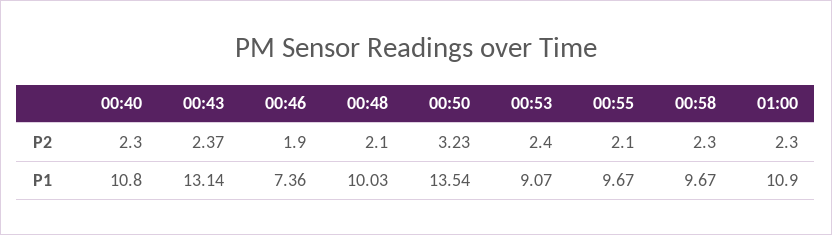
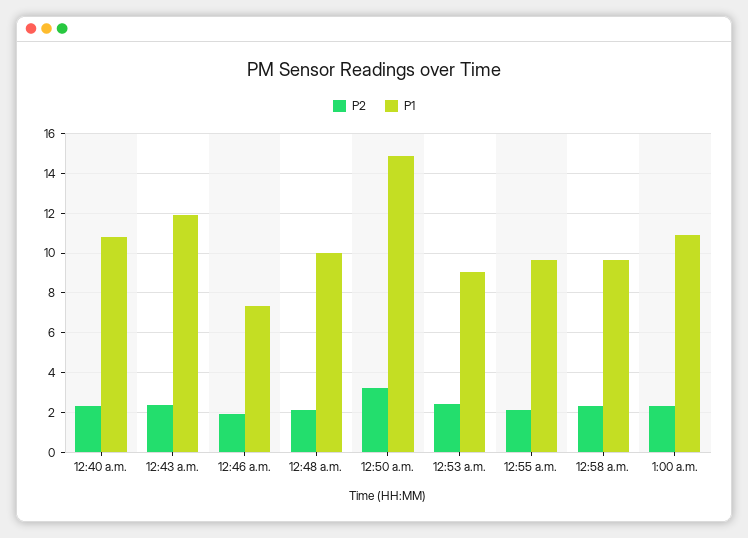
P1, 00:43: 13.14 -> 12
P1, 00:50: 13.54 -> 15

